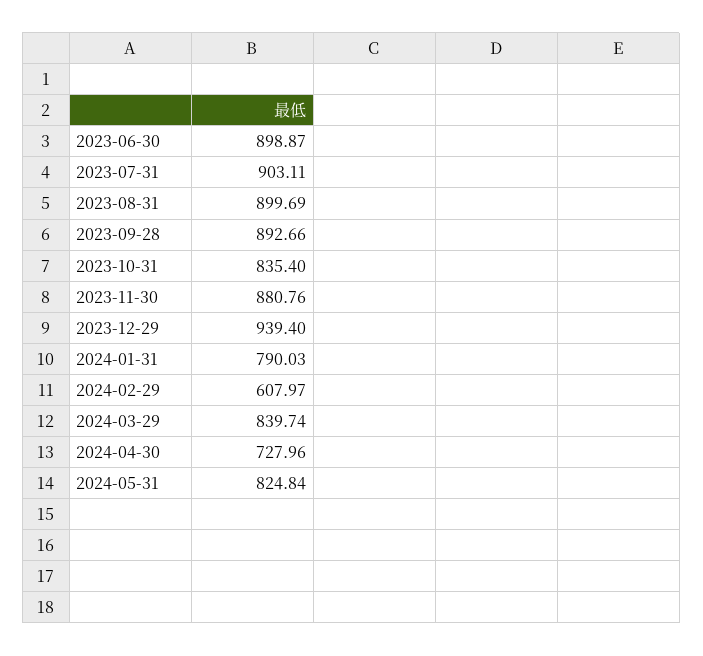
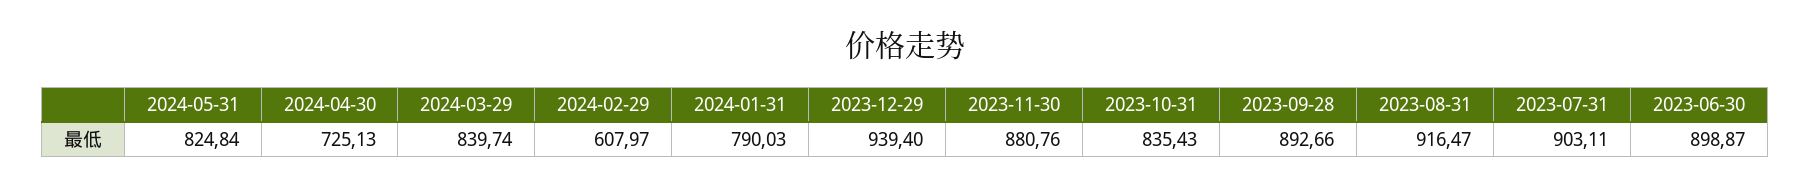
2023-08-31: 899.69 -> 916.47
2023-10-31: 835.4 -> 835.43
2024-04-30: 727.96 -> 725.13

